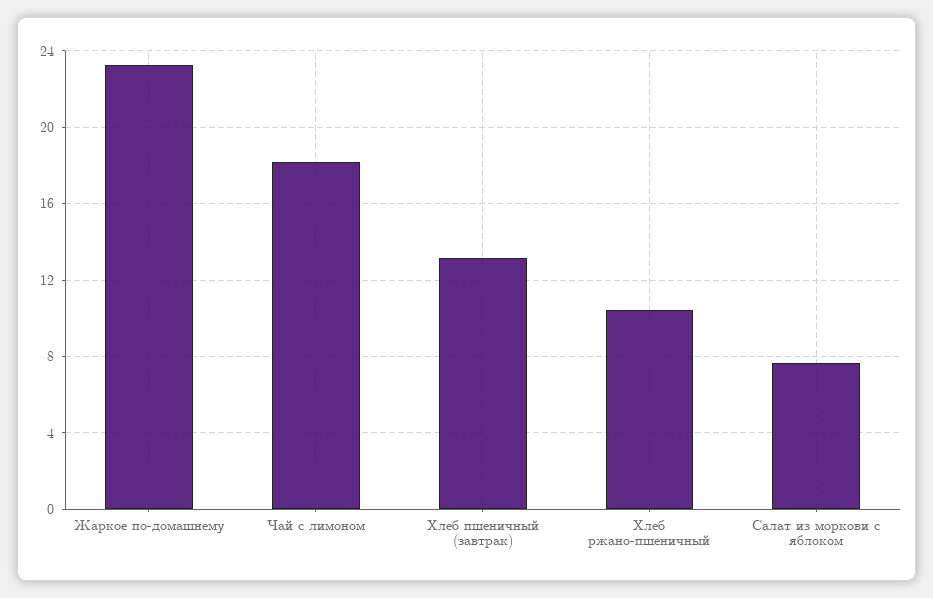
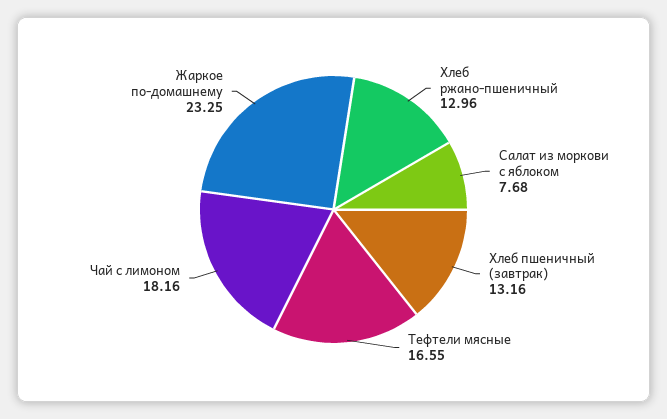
Хлеб ржано-пшеничный: 10.5 -> 12.96
Тефтели мясные: none -> 16.55

